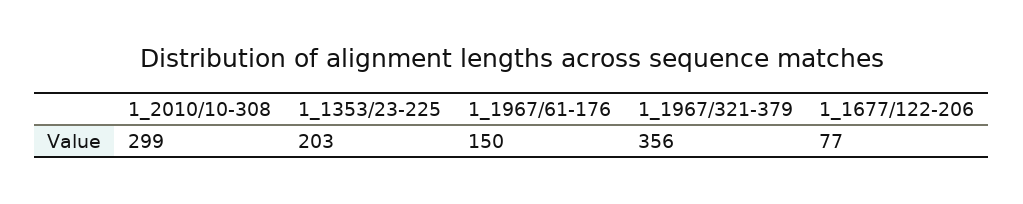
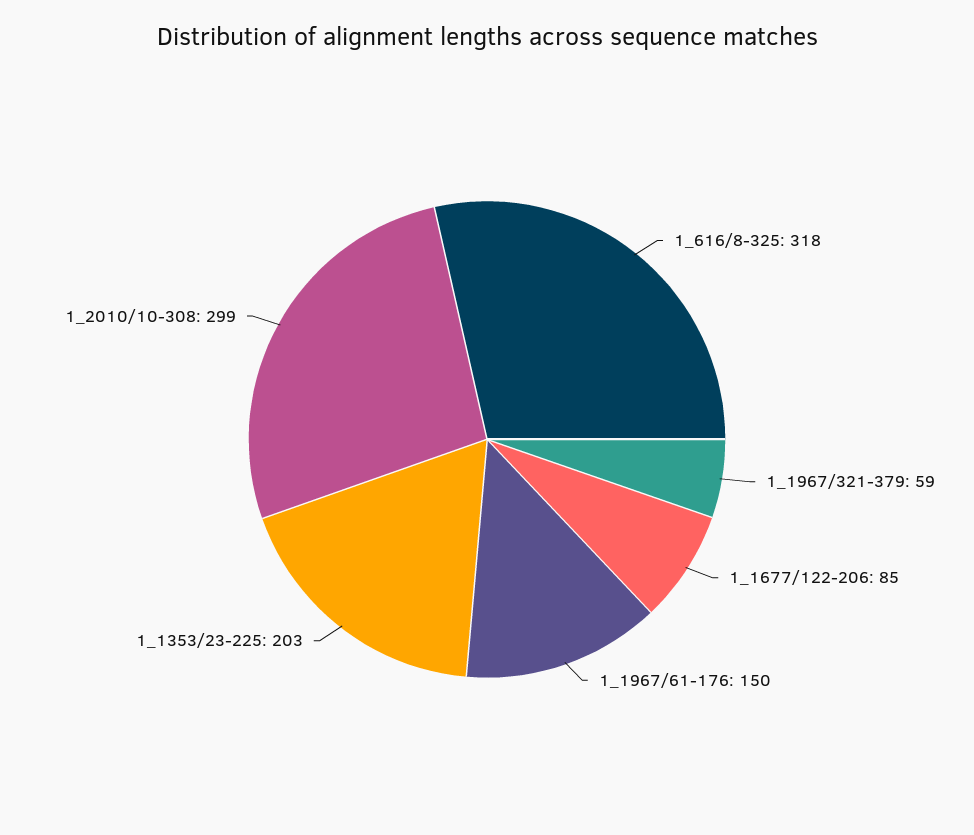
1_1967/321-379: 356 -> 59
1_1677/122-206: 77 -> 85
1_616/8-325: none -> 318

